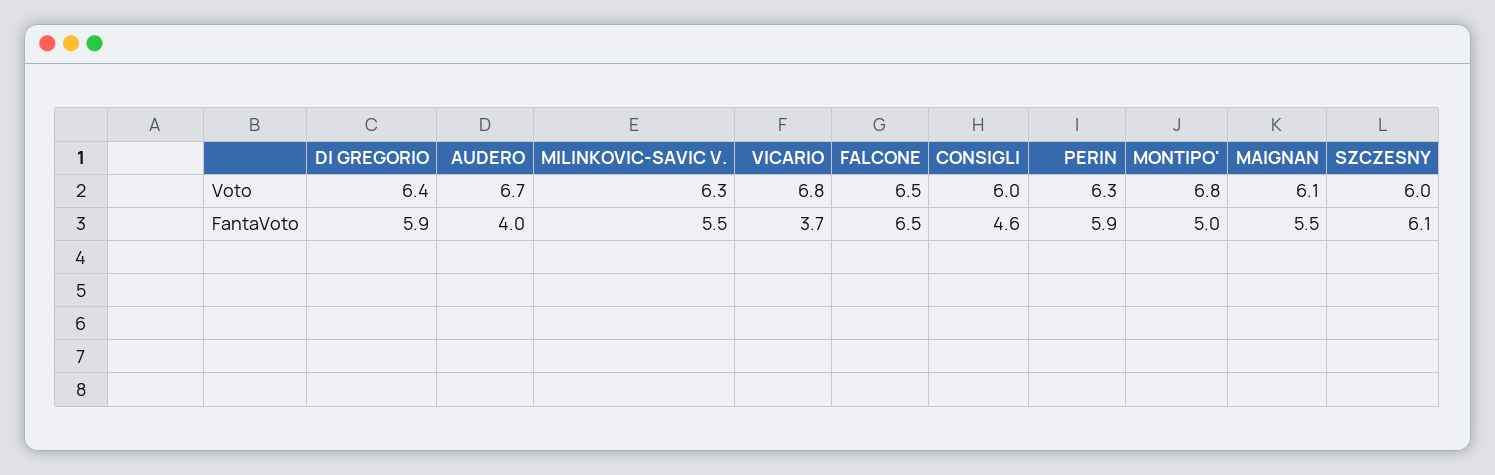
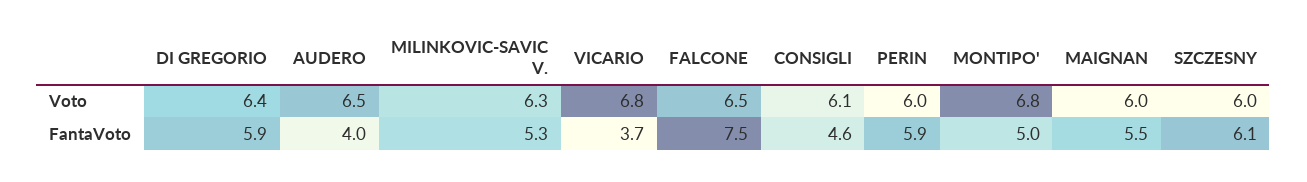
AUDERO, Voto: 6.7 -> 6.5
CONSIGLI, Voto: 6 -> 6.1
PERIN, Voto: 6.3 -> 6
MAIGNAN, Voto: 6.1 -> 6
MILINKOVIC-SAVIC V., FantaVoto: 5.5 -> 5.3
FALCONE, FantaVoto: 6.5 -> 7.5

